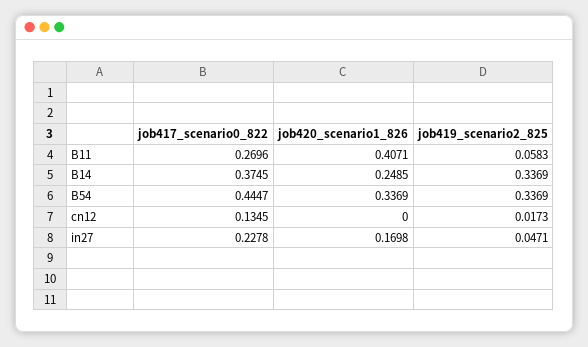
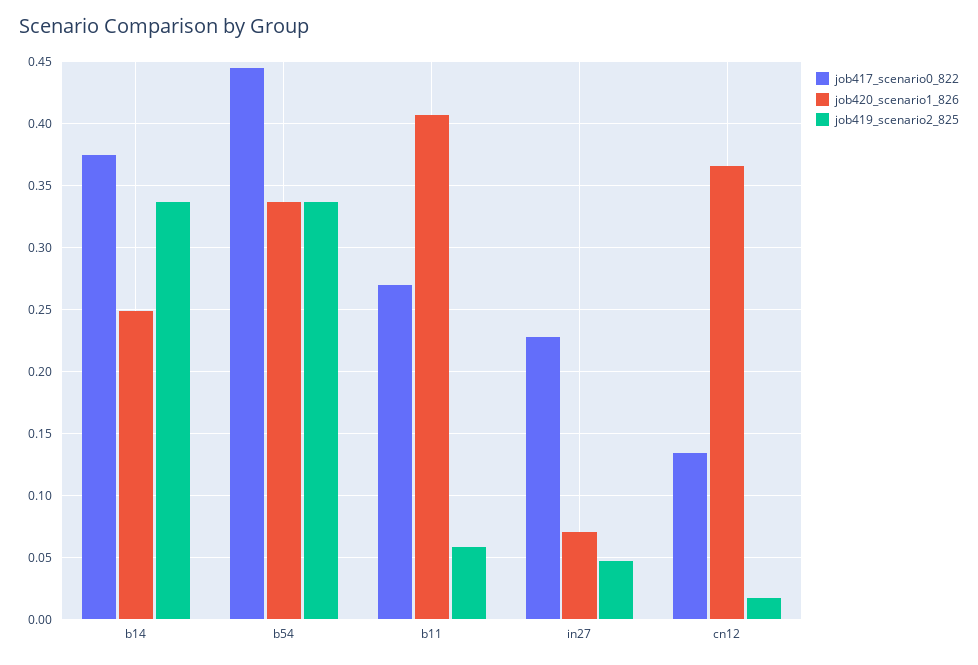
job420_scenario1_826, cn12: 0 -> 0.365
job420_scenario1_826, in27: 0.1698 -> 0.07

